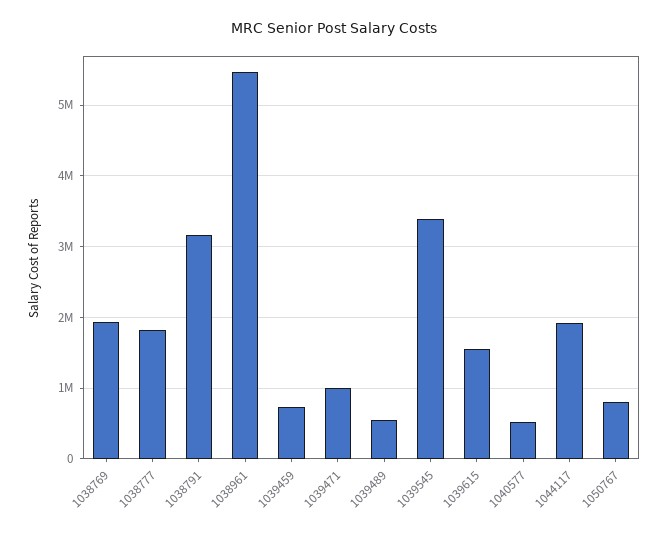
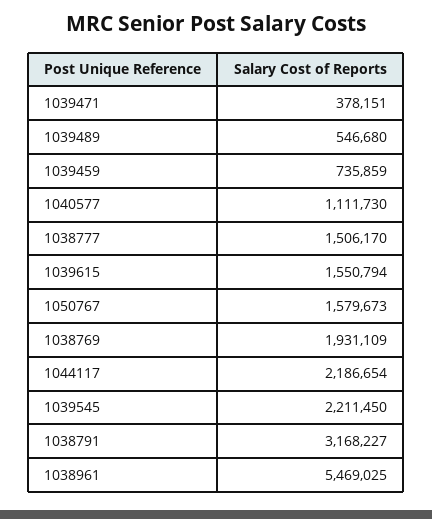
1038777: 1800000 -> 1506170
1039471: 1000000 -> 378151
1039545: 3400000 -> 2211450
1040577: 500000 -> 1111730
1044117: 1900000 -> 2186654
1050767: 800000 -> 1579673

